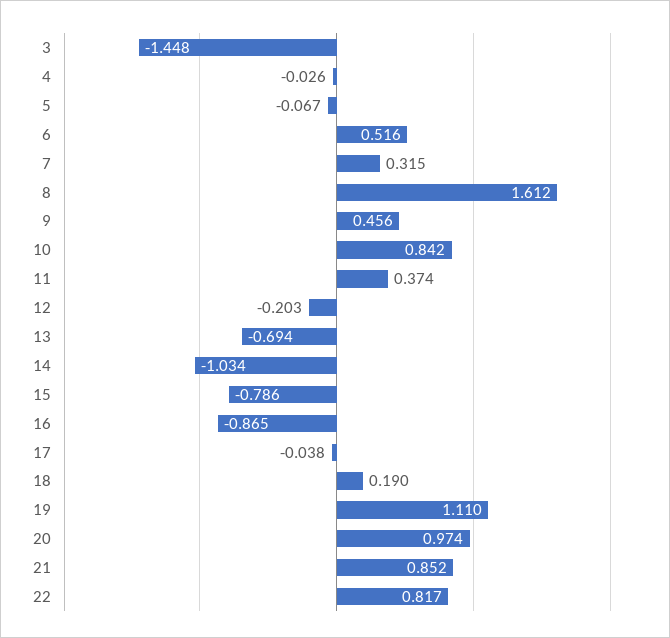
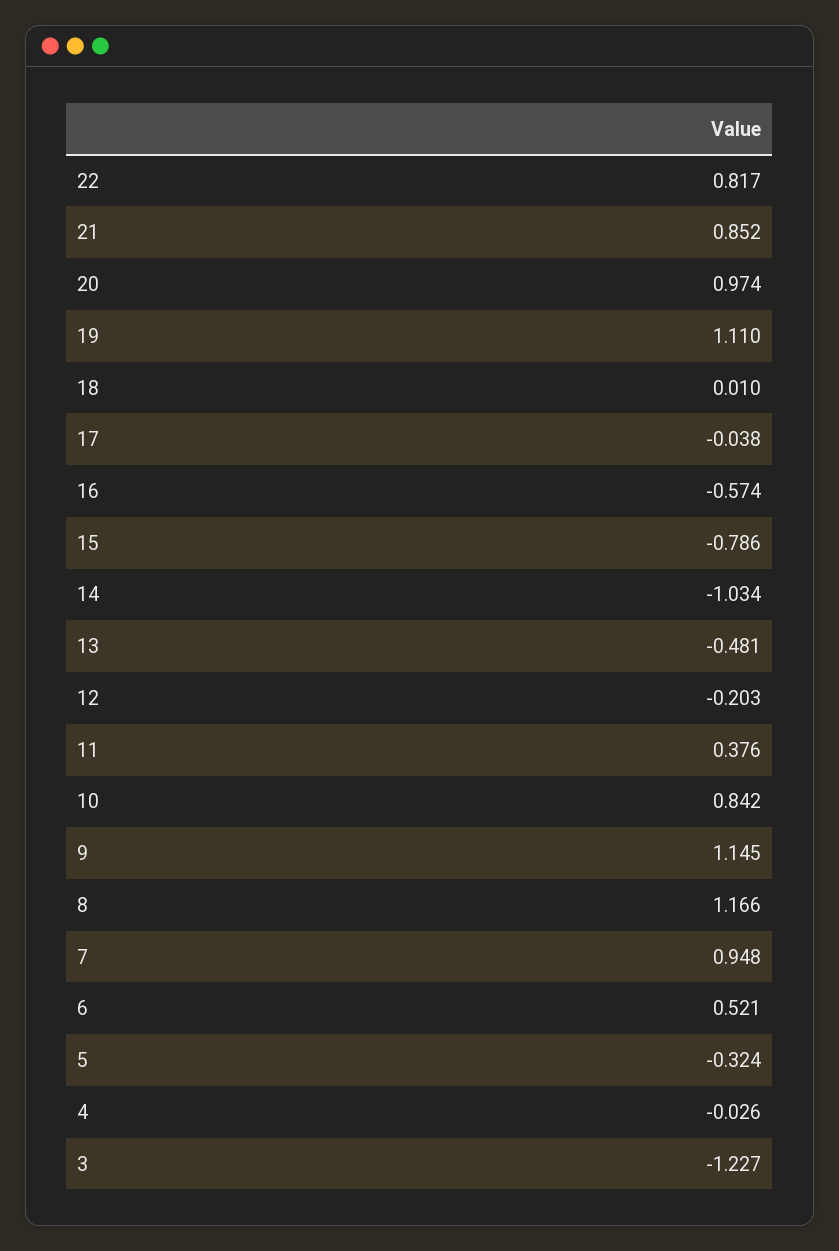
3: -1.448 -> -1.227
5: -0.067 -> -0.324
6: 0.516 -> 0.521
7: 0.315 -> 0.948
8: 1.612 -> 1.166
9: 0.456 -> 1.145
11: 0.374 -> 0.376
13: -0.694 -> -0.481
16: -0.865 -> -0.574
18: 0.19 -> 0.01

